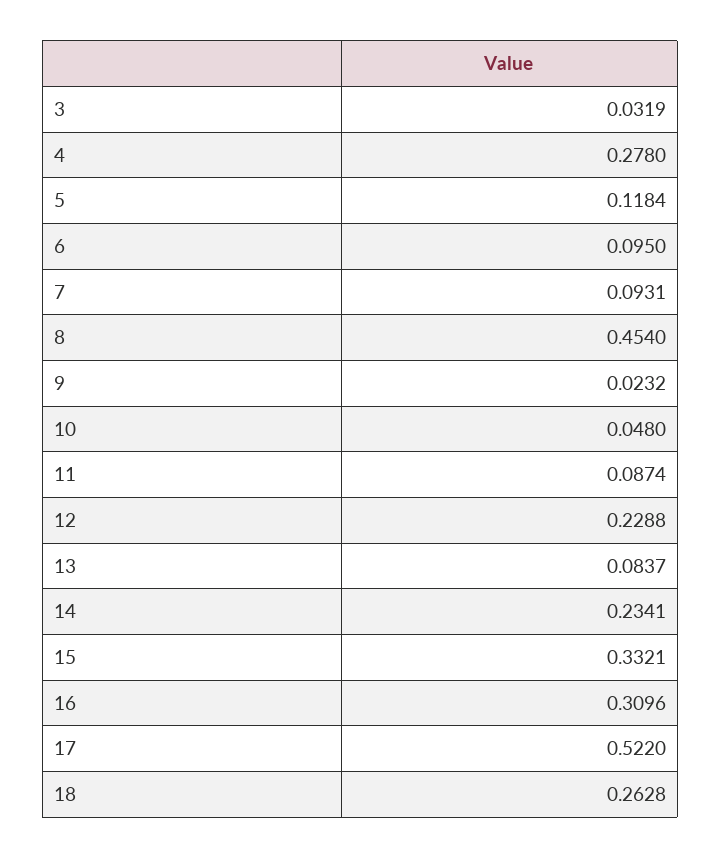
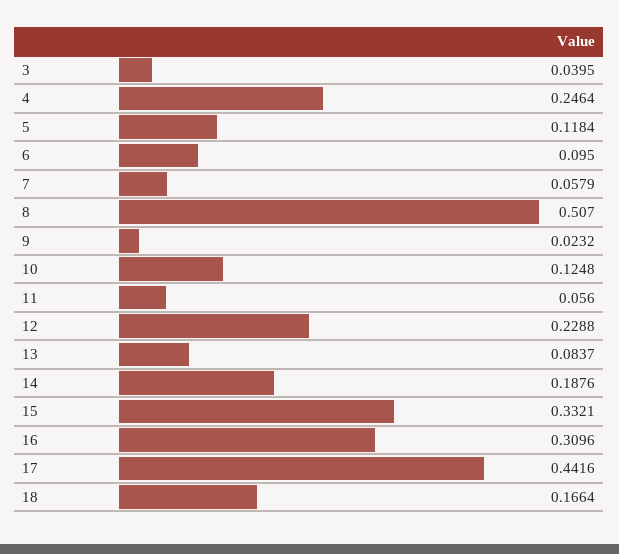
3: 0.0319 -> 0.0395
4: 0.278 -> 0.2464
7: 0.0931 -> 0.0579
8: 0.454 -> 0.507
10: 0.048 -> 0.1248
11: 0.0874 -> 0.056
14: 0.2341 -> 0.1876
17: 0.522 -> 0.4416
18: 0.2628 -> 0.1664

